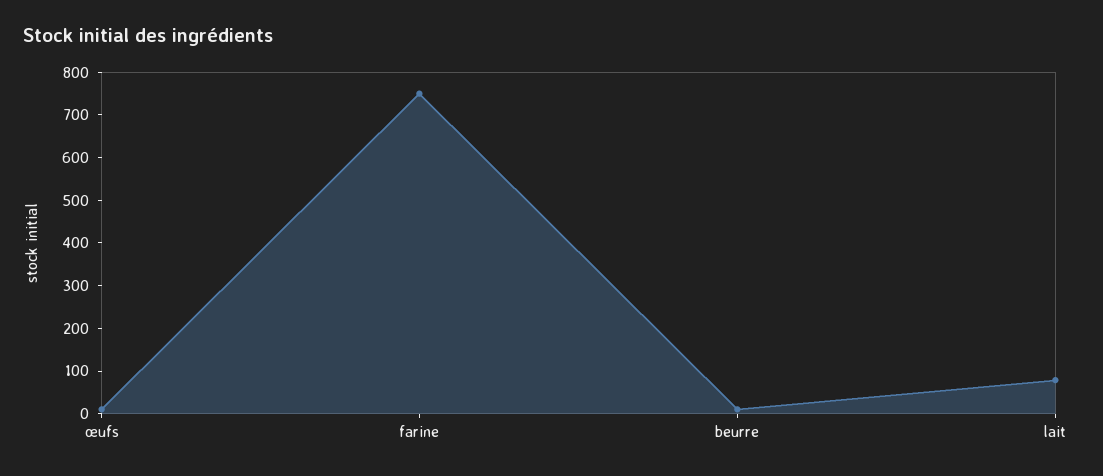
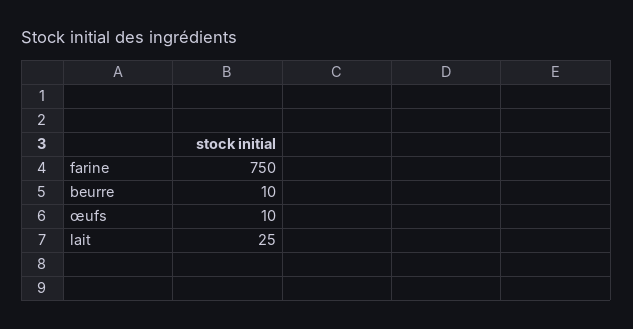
lait: 80 -> 25

